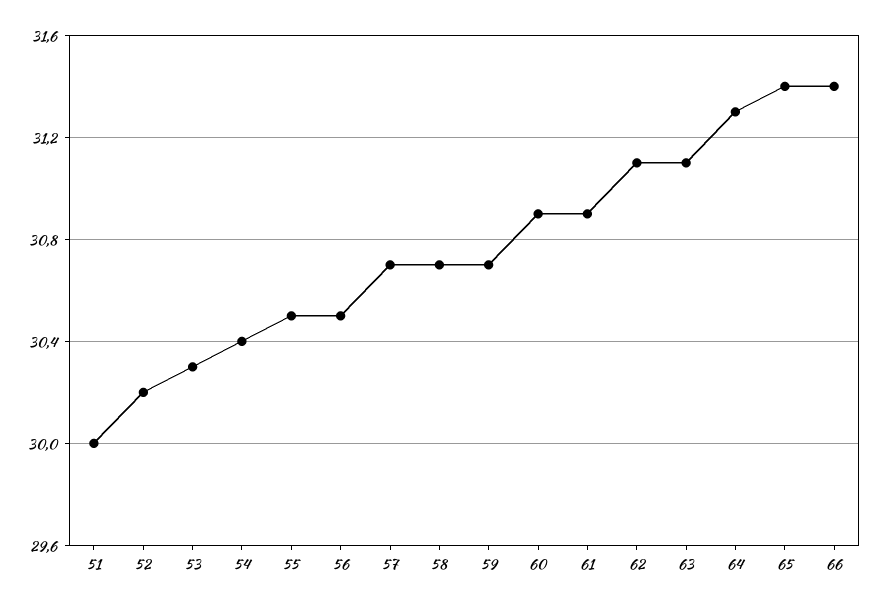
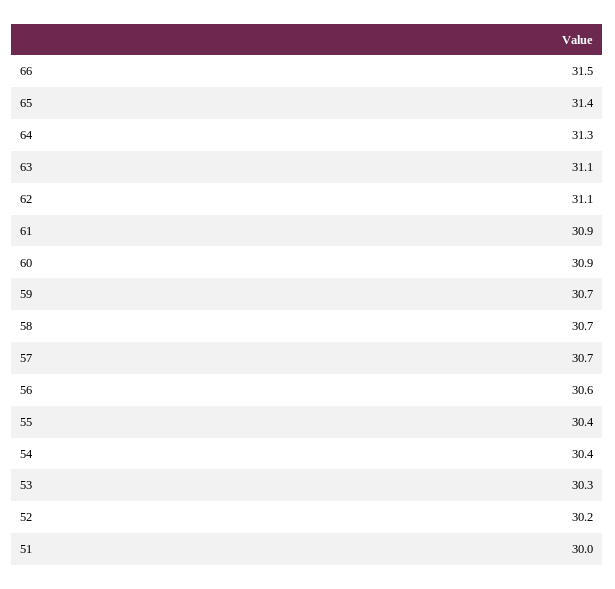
55: 30.5 -> 30.4
56: 30.5 -> 30.6
66: 31.4 -> 31.5

